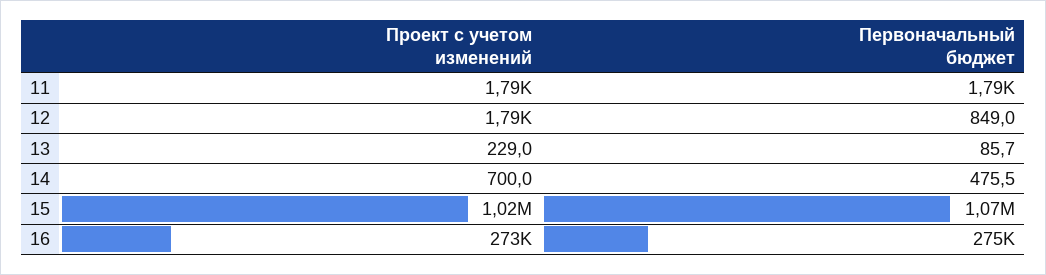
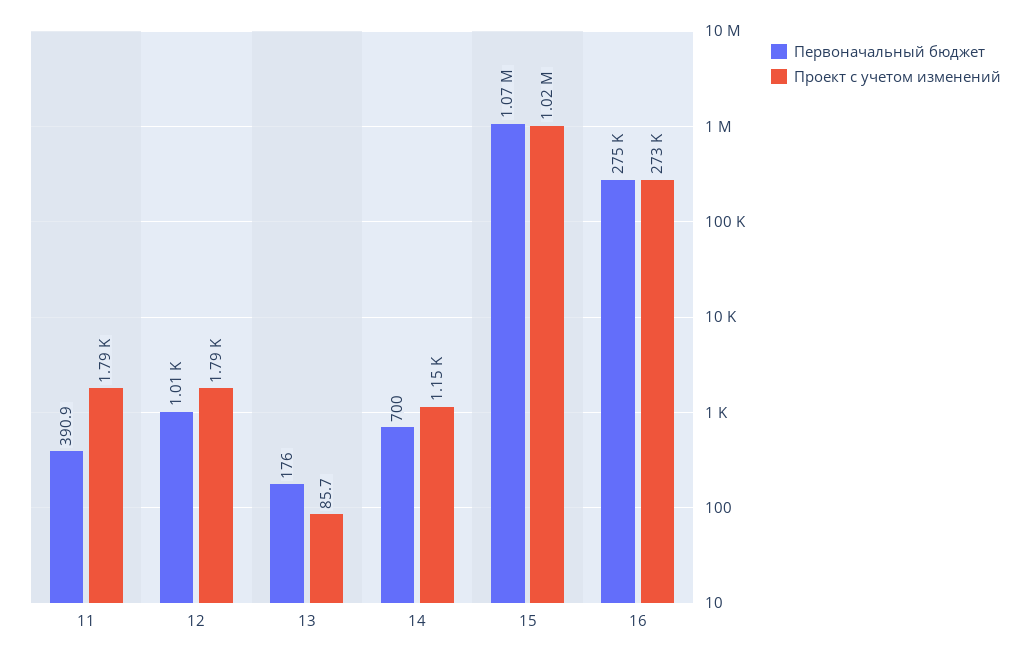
Первоначальный бюджет, 11: 1790 -> 390.9
Первоначальный бюджет, 12: 849 -> 1010
Проект с учетом изменений, 13: 229 -> 85.7
Первоначальный бюджет, 13: 85.7 -> 176
Проект с учетом изменений, 14: 700 -> 1150
Первоначальный бюджет, 14: 475.5 -> 700

